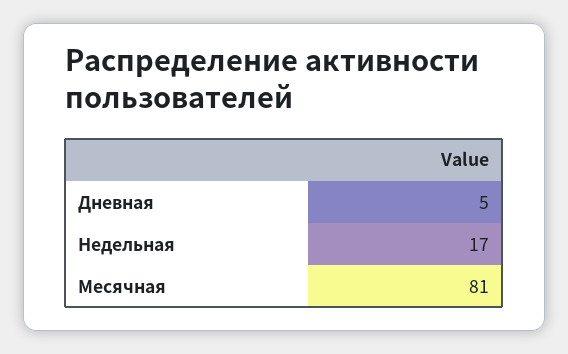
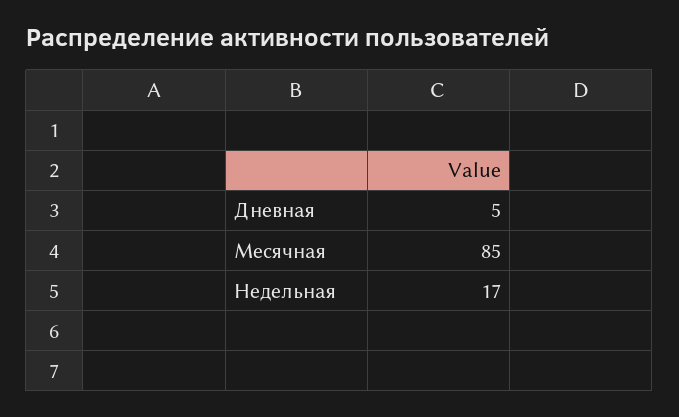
Месячная: 81 -> 85

